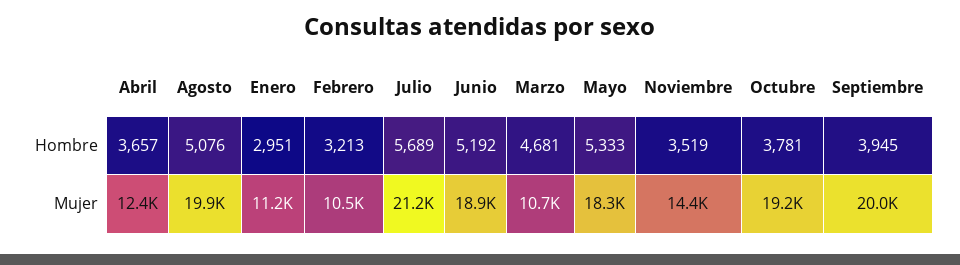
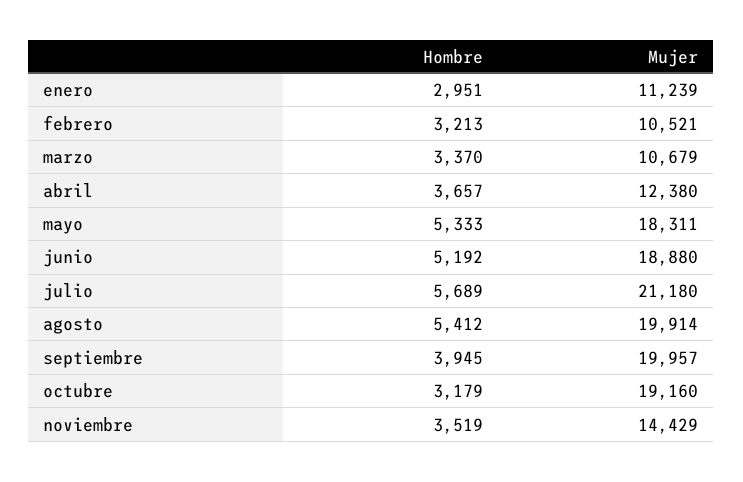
Agosto, Hombre: 5076 -> 5412
Marzo, Hombre: 4681 -> 3370
Octubre, Hombre: 3781 -> 3179

